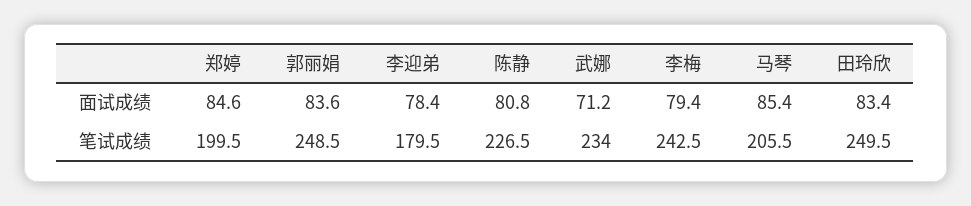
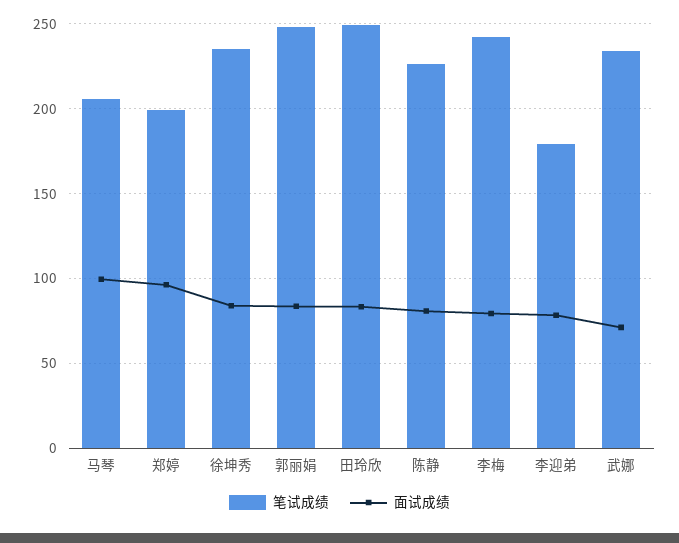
面试成绩, 郑婷: 84.6 -> 95
面试成绩, 马琴: 85.4 -> 100
笔试成绩, 徐坤秀: none -> 235
面试成绩, 徐坤秀: none -> 85

